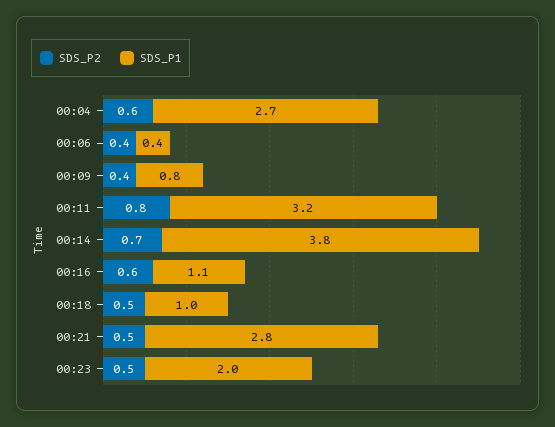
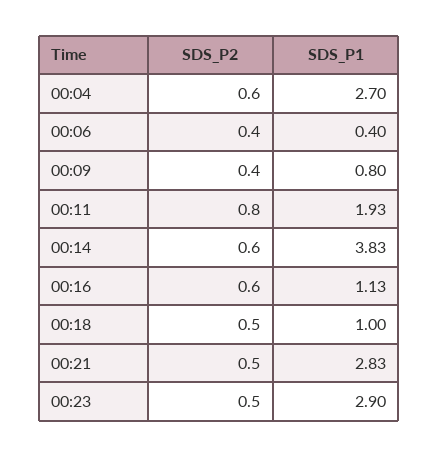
SDS_P1, 00:11: 3.2 -> 1.93
SDS_P2, 00:14: 0.7 -> 0.6
SDS_P1, 00:23: 2 -> 2.9

